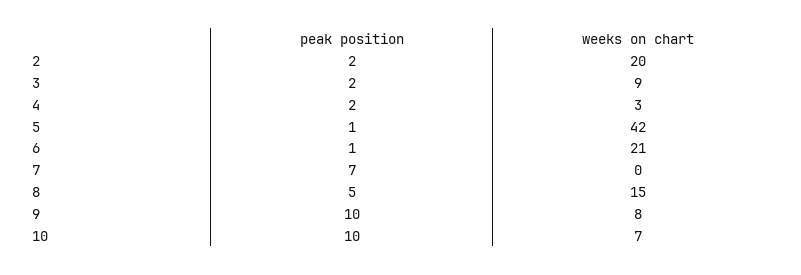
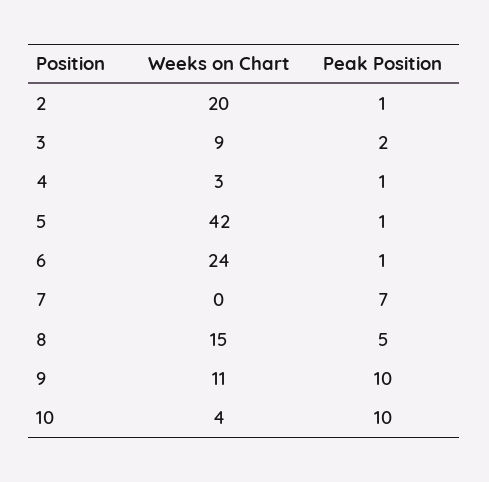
peak position, 2: 2 -> 1
peak position, 4: 2 -> 1
weeks on chart, 6: 21 -> 24
weeks on chart, 9: 8 -> 11
weeks on chart, 10: 7 -> 4

